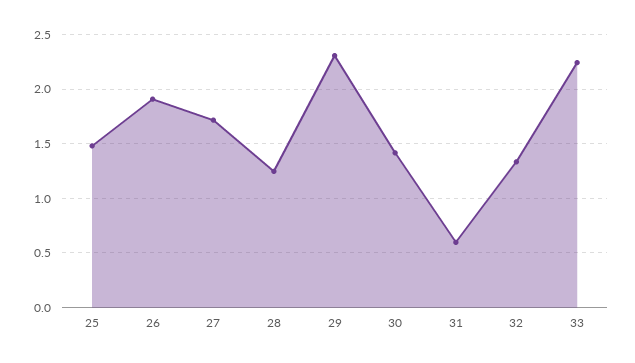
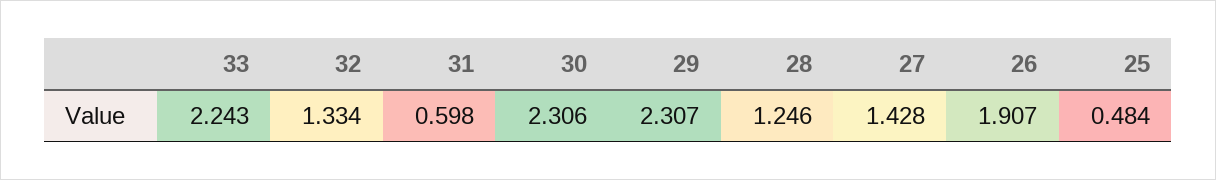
25: 1.5 -> 0.484
27: 1.7 -> 1.428
30: 1.4 -> 2.306

